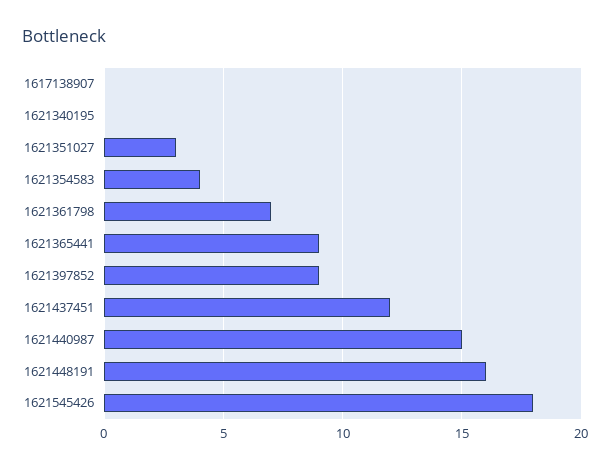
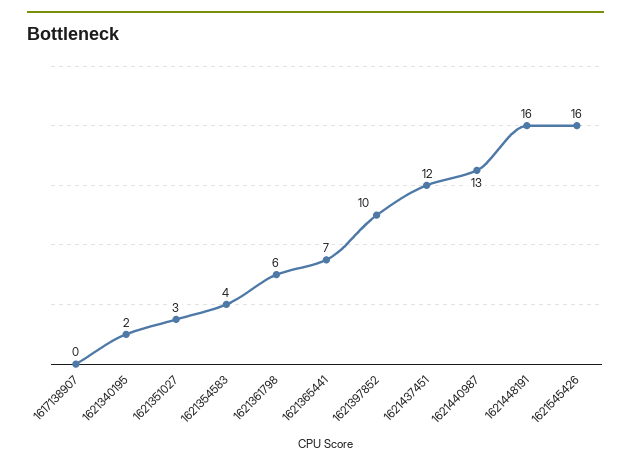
1621340195: 0 -> 2
1621361798: 7 -> 6
1621365441: 9 -> 7
1621397852: 9 -> 10
1621440987: 15 -> 13
1621545426: 18 -> 16

